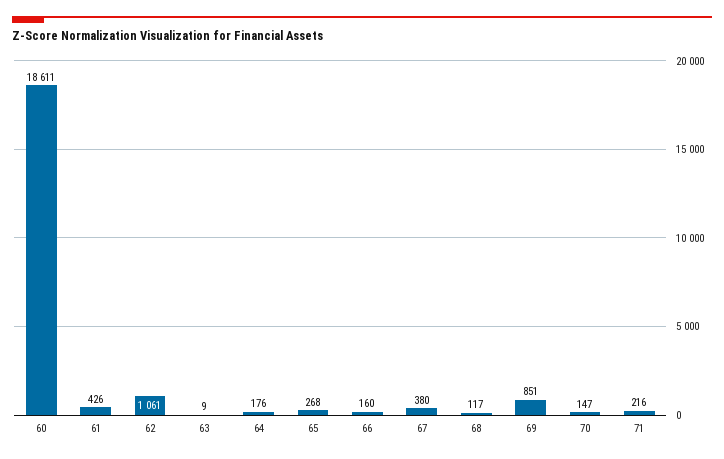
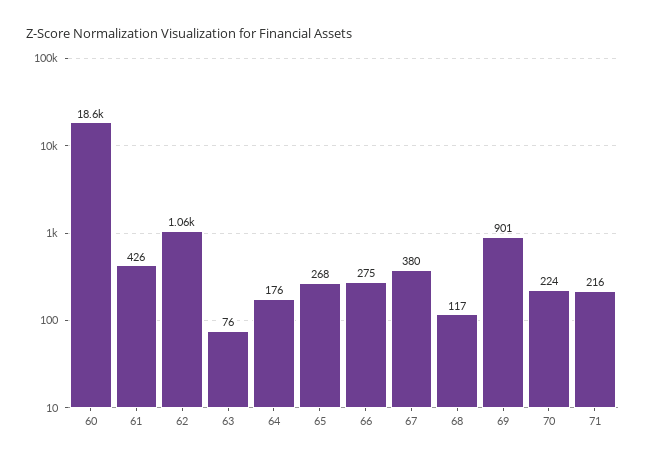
63: 9 -> 76
66: 160 -> 275
69: 851 -> 901
70: 147 -> 224

